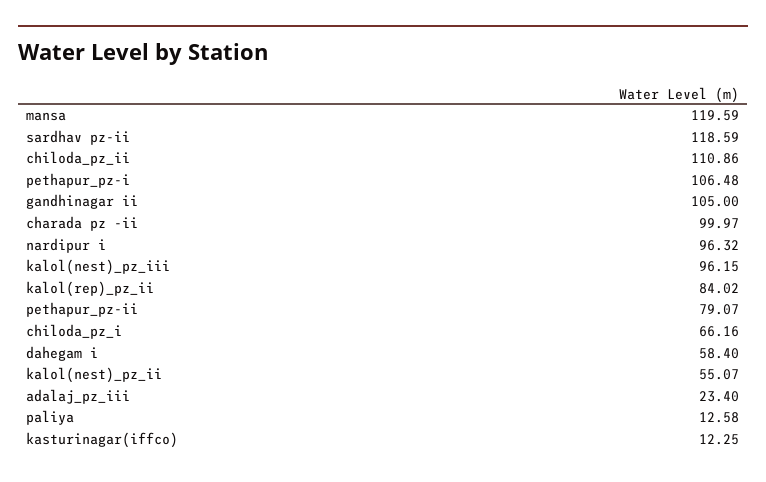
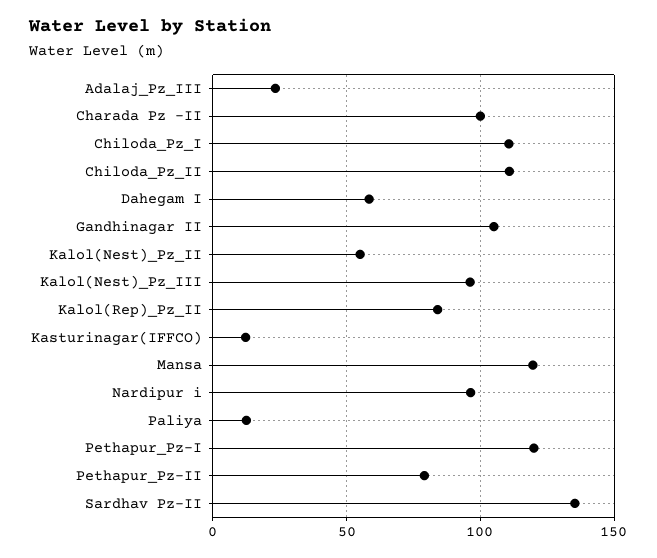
sardhav pz-ii: 118.59 -> 135
pethapur_pz-i: 106.48 -> 120
chiloda_pz_i: 66.16 -> 110

